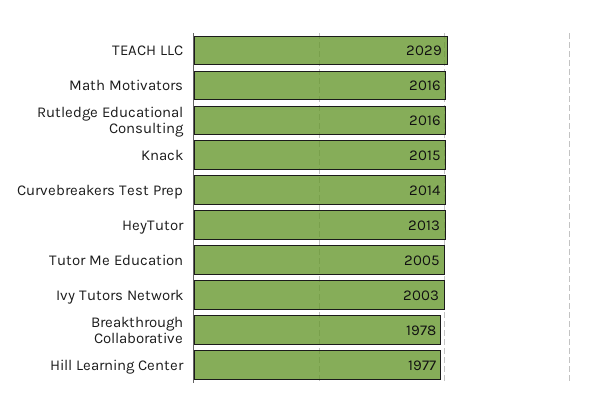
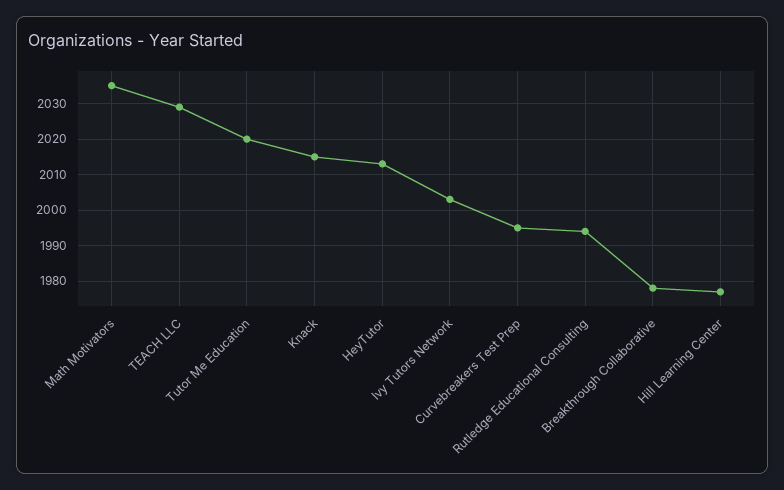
Math Motivators: 2016 -> 2035
Rutledge Educational Consulting: 2016 -> 1995
Curvebreakers Test Prep: 2014 -> 1995
Tutor Me Education: 2005 -> 2020

